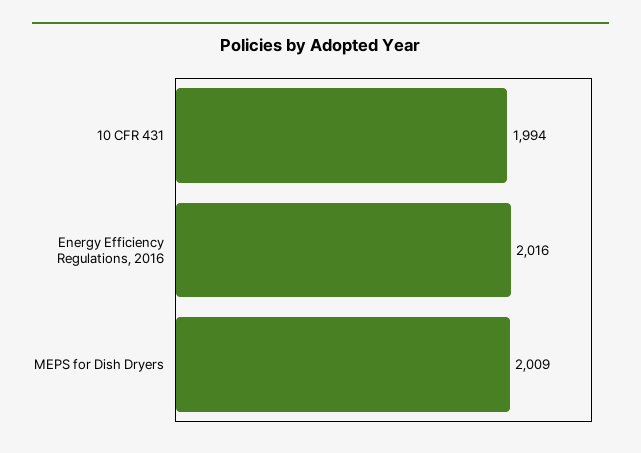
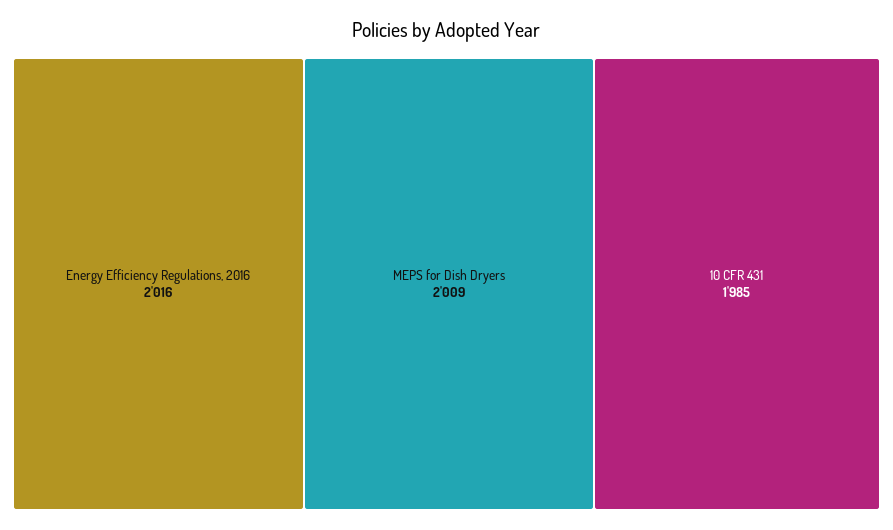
10 CFR 431: 1994 -> 1985

